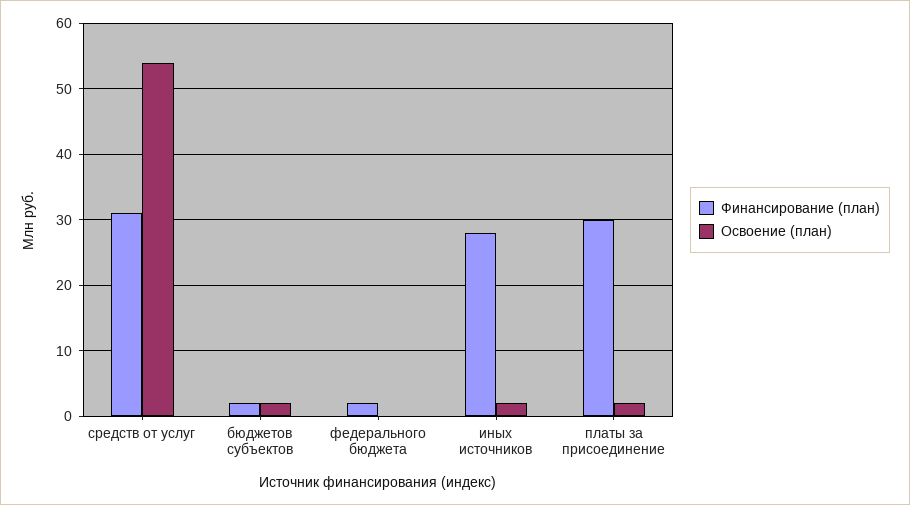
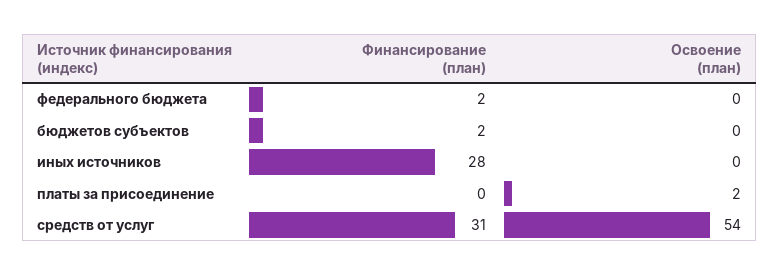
Освоение (план), бюджетов субъектов: 2 -> 0
Освоение (план), иных источников: 2 -> 0
Финансирование (план), платы за присоединение: 30 -> 0

